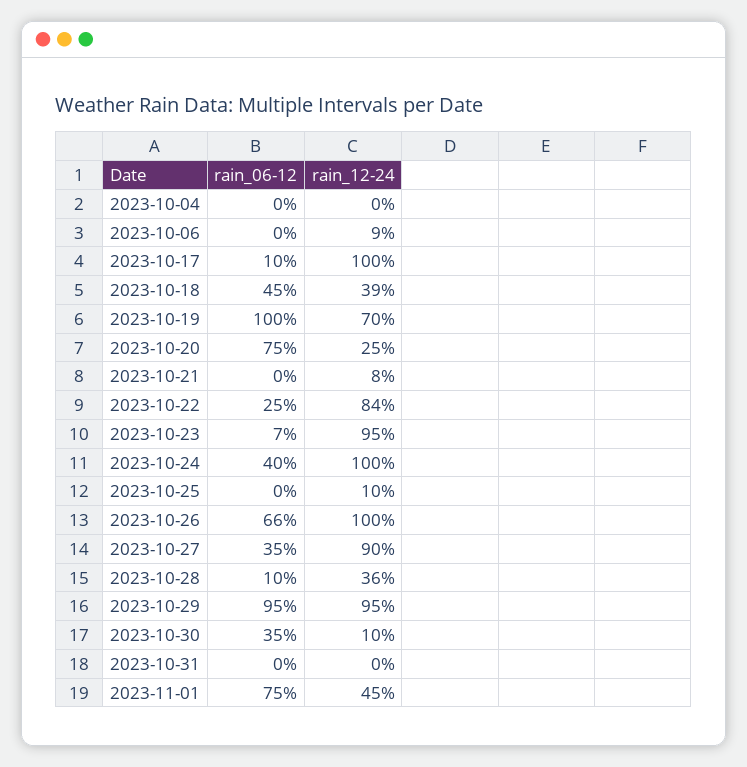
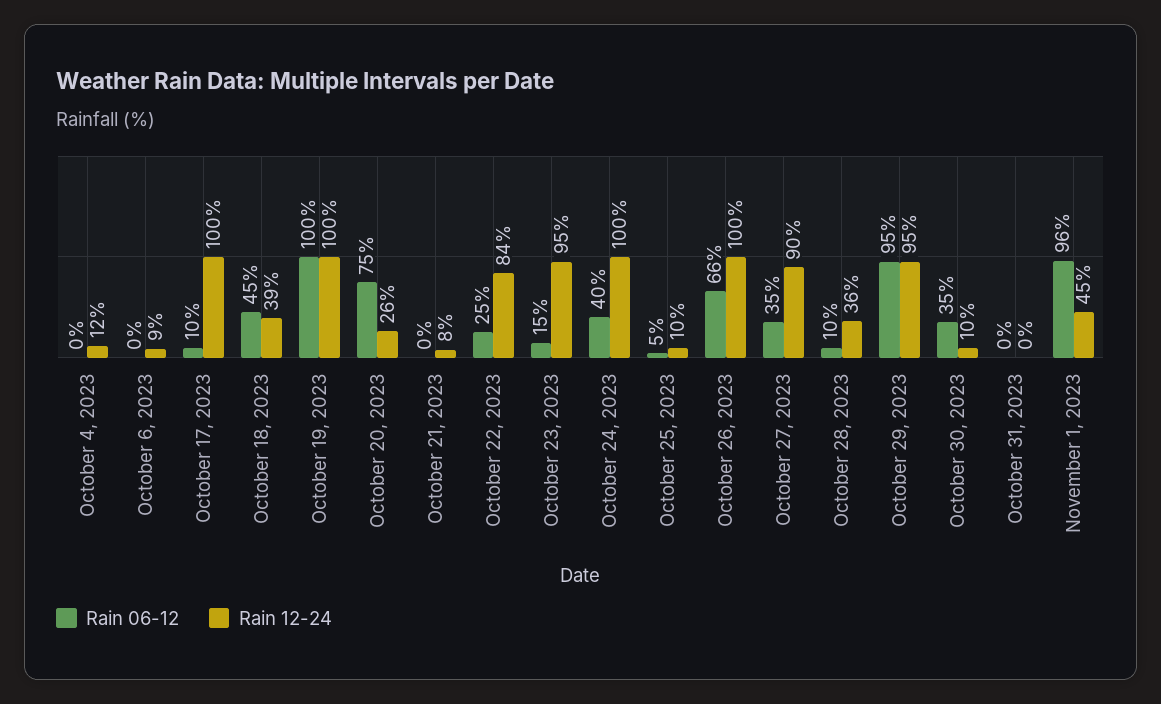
rain_12-24, 2023-10-04: 0 -> 12
rain_12-24, 2023-10-19: 70 -> 100
rain_12-24, 2023-10-20: 25 -> 26
rain_06-12, 2023-10-23: 7 -> 15
rain_06-12, 2023-10-25: 0 -> 5
rain_06-12, 2023-11-01: 75 -> 96

